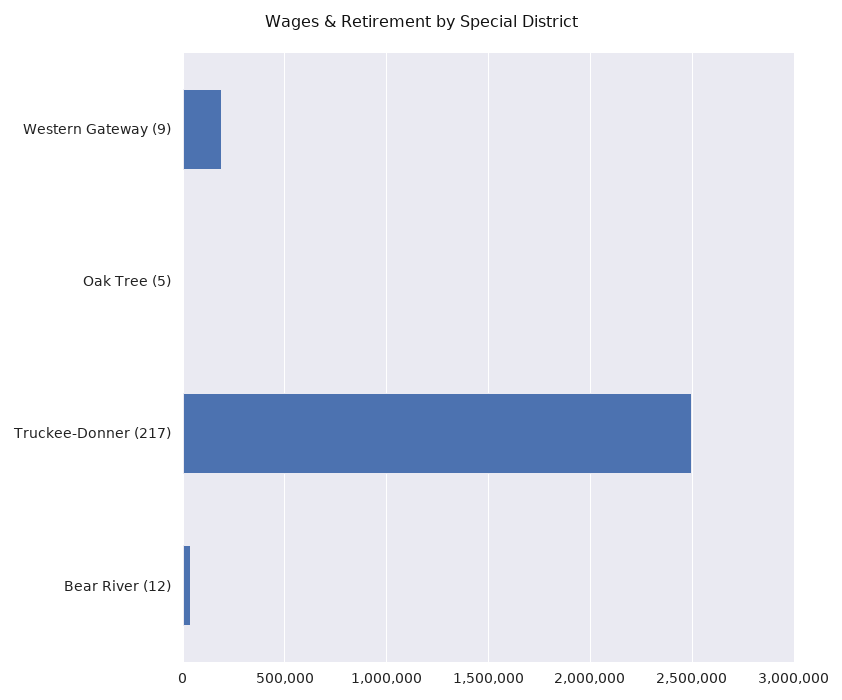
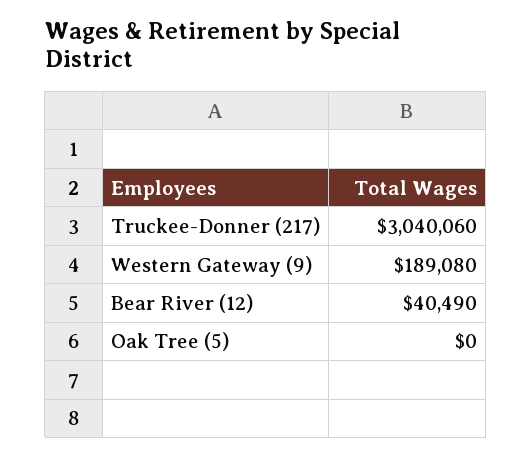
Truckee-Donner (217): 2500000 -> 3040060

